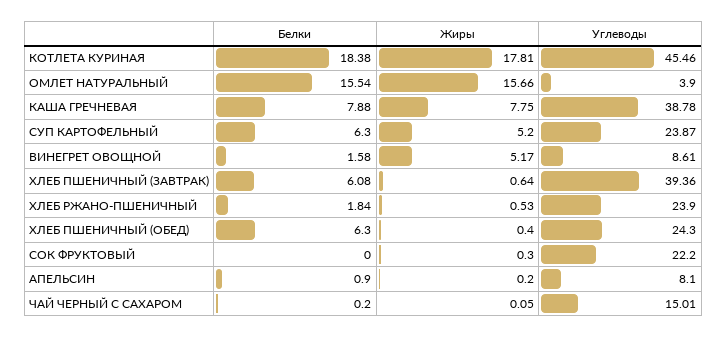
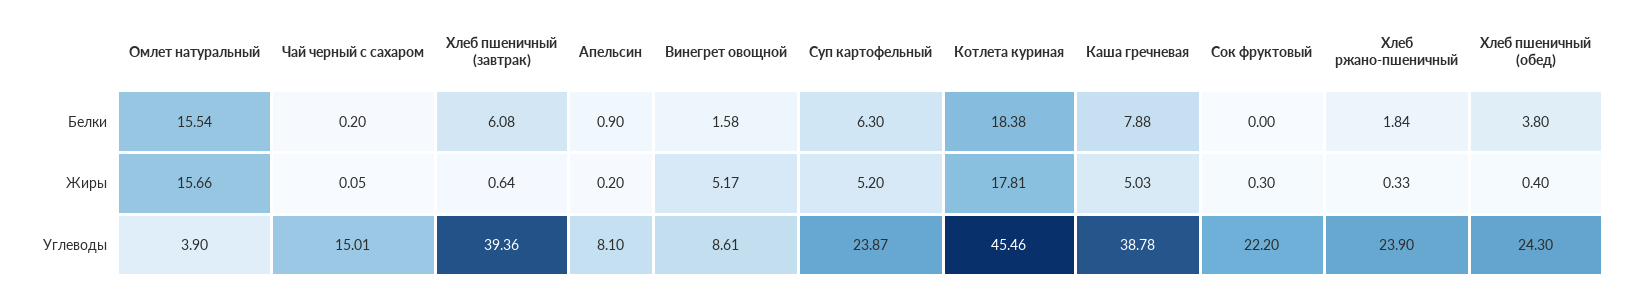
Жиры, КАША ГРЕЧНЕВАЯ: 7.75 -> 5.03
Жиры, ХЛЕБ РЖАНО-ПШЕНИЧНЫЙ: 0.53 -> 0.33
Белки, ХЛЕБ ПШЕНИЧНЫЙ (ОБЕД): 6.3 -> 3.8

